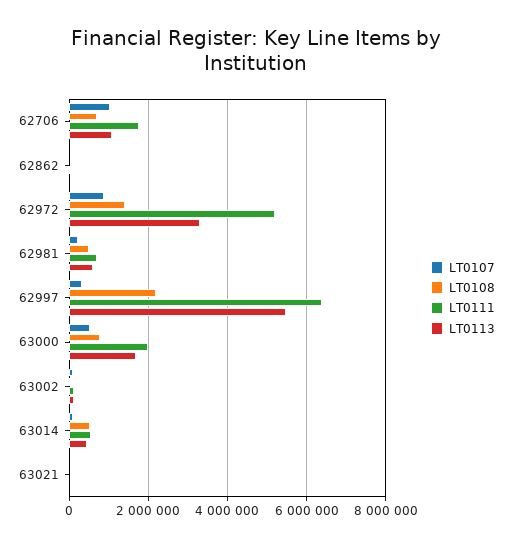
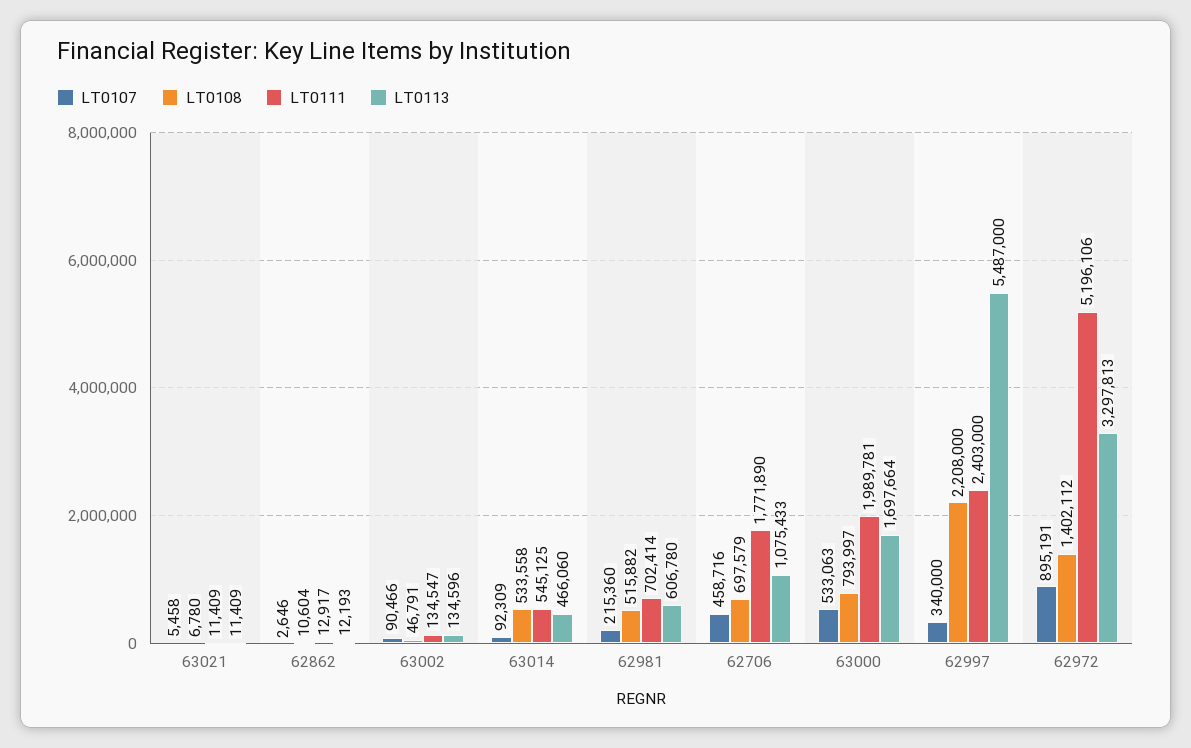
LT0107, 62706: 1000000 -> 458716
LT0111, 62997: 6400000 -> 2403000

